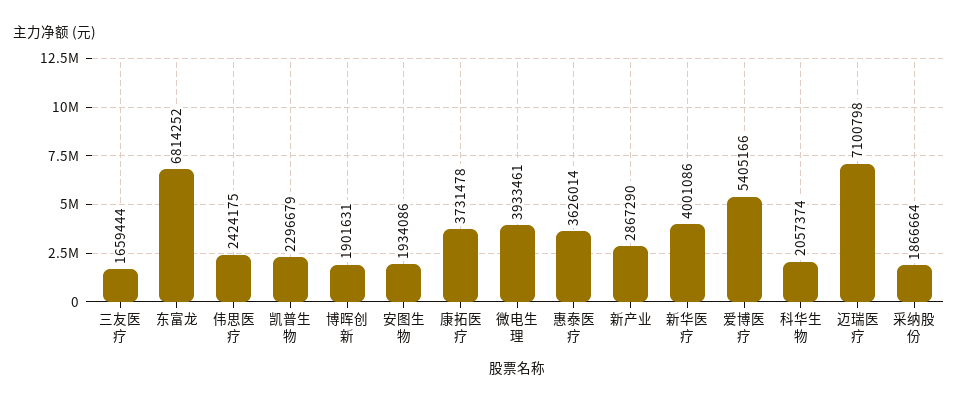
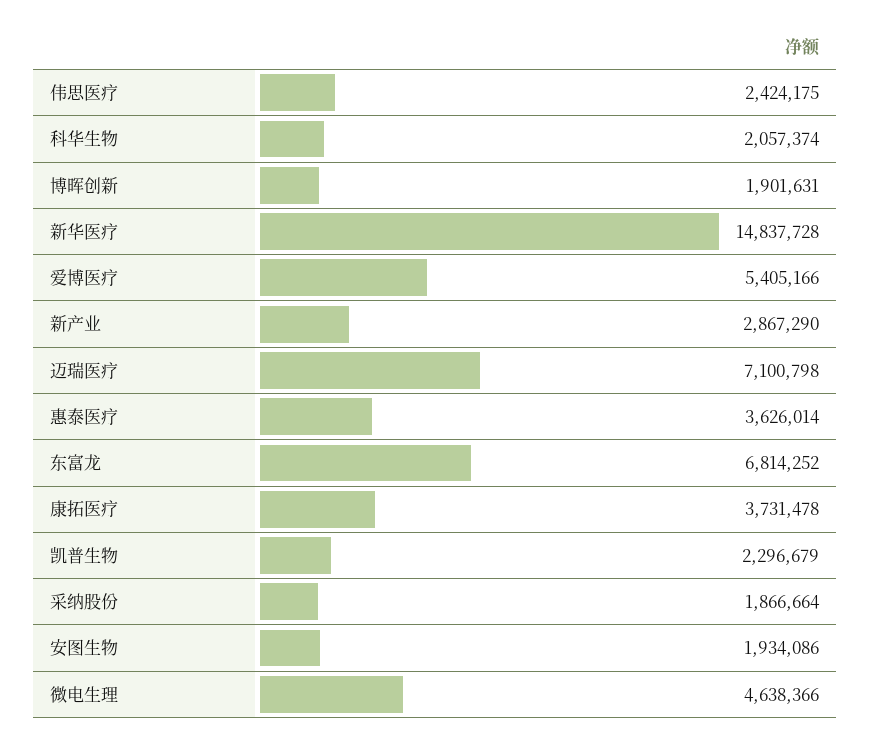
三友医疗: 1659444 -> none
微电生理: 3933461 -> 4638366
新华医疗: 4001086 -> 14837728

